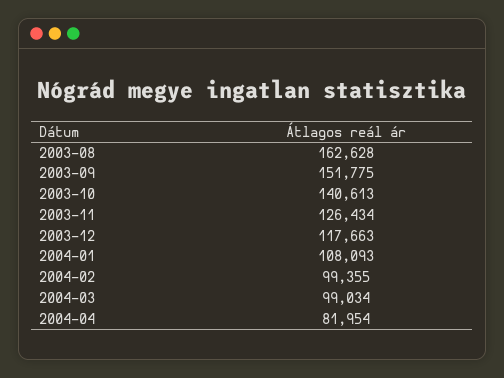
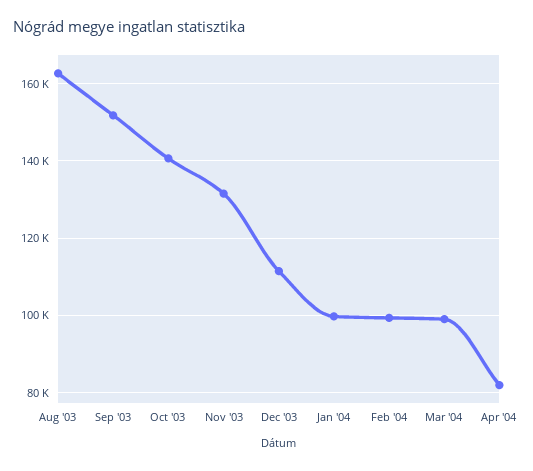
2003-11: 126434 -> 132000
2003-12: 117663 -> 112000
2004-01: 108093 -> 100000

